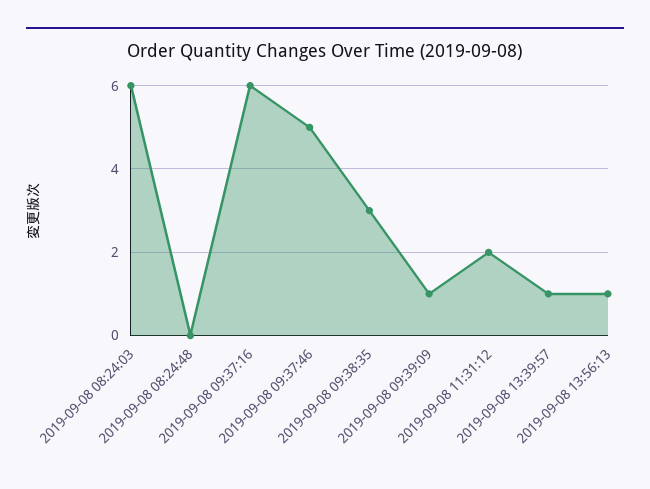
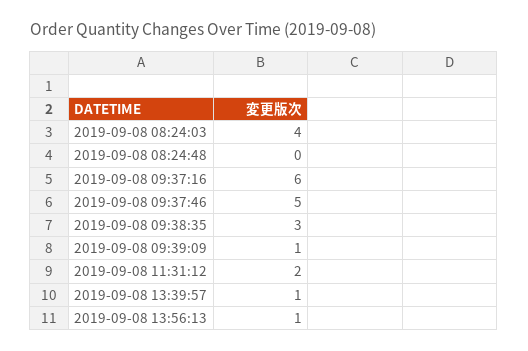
2019-09-08 08:24:03: 6 -> 4

